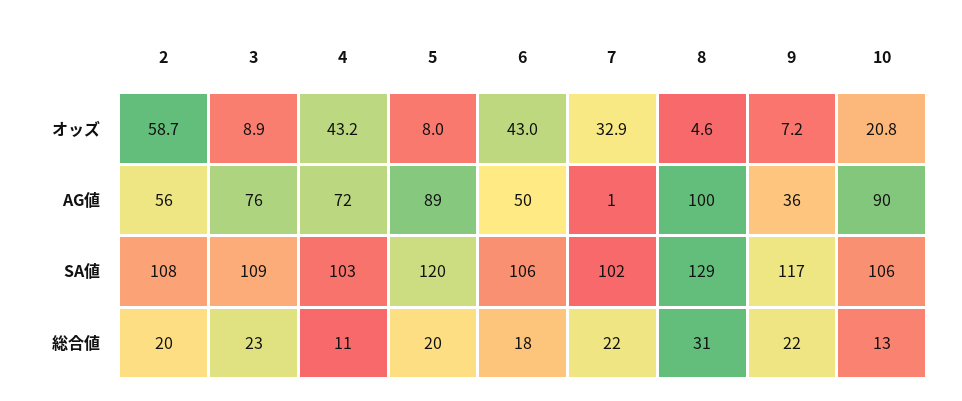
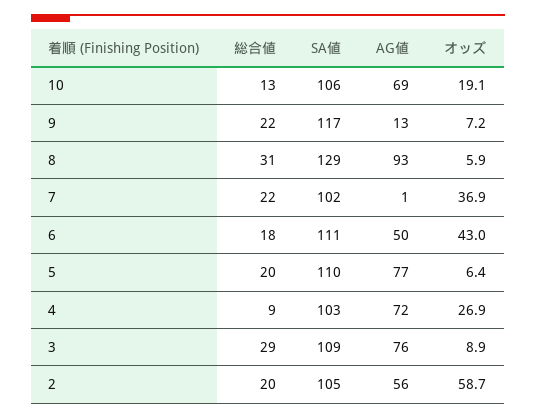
4, オッズ: 43.2 -> 26.9
5, オッズ: 8 -> 6.4
7, オッズ: 32.9 -> 36.9
8, オッズ: 4.6 -> 5.9
10, オッズ: 20.8 -> 19.1
5, AG値: 89 -> 77
8, AG値: 100 -> 93
9, AG値: 36 -> 13
10, AG値: 90 -> 69
2, SA値: 108 -> 105
5, SA値: 120 -> 110
6, SA値: 106 -> 111
3, 総合値: 23 -> 29
4, 総合値: 11 -> 9

